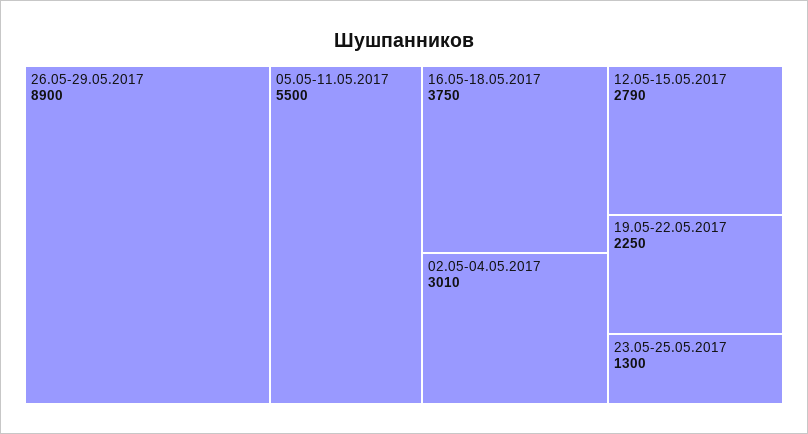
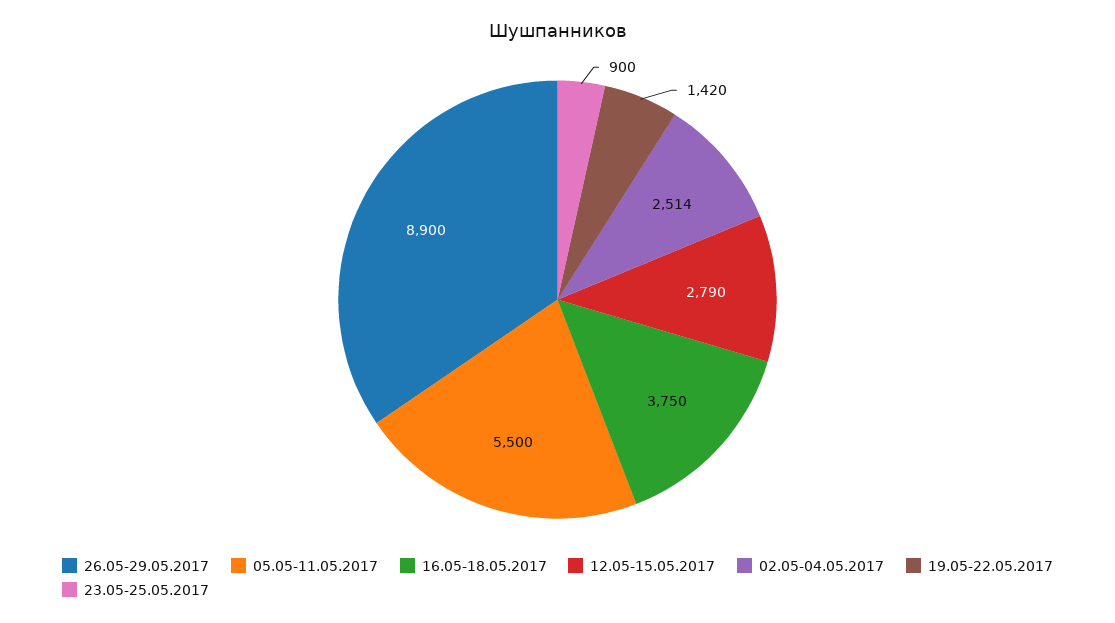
02.05-04.05.2017: 3010 -> 2514
19.05-22.05.2017: 2250 -> 1420
23.05-25.05.2017: 1300 -> 900

